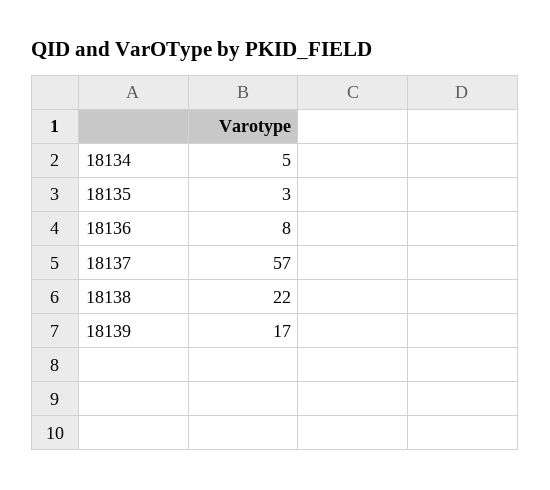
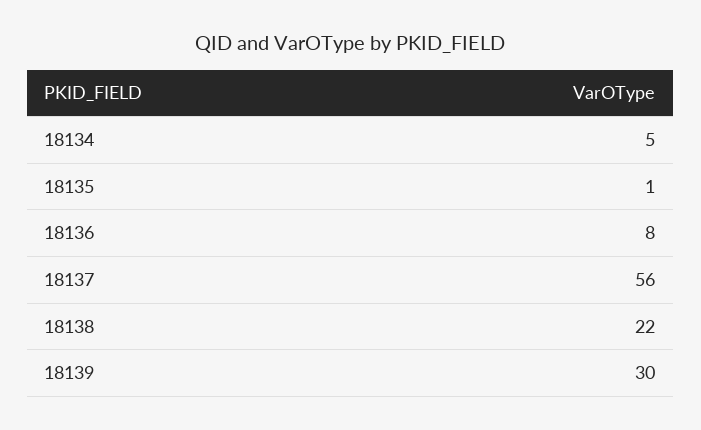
18135: 3 -> 1
18137: 57 -> 56
18139: 17 -> 30

